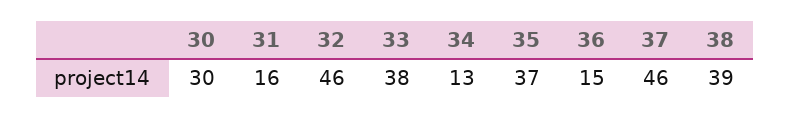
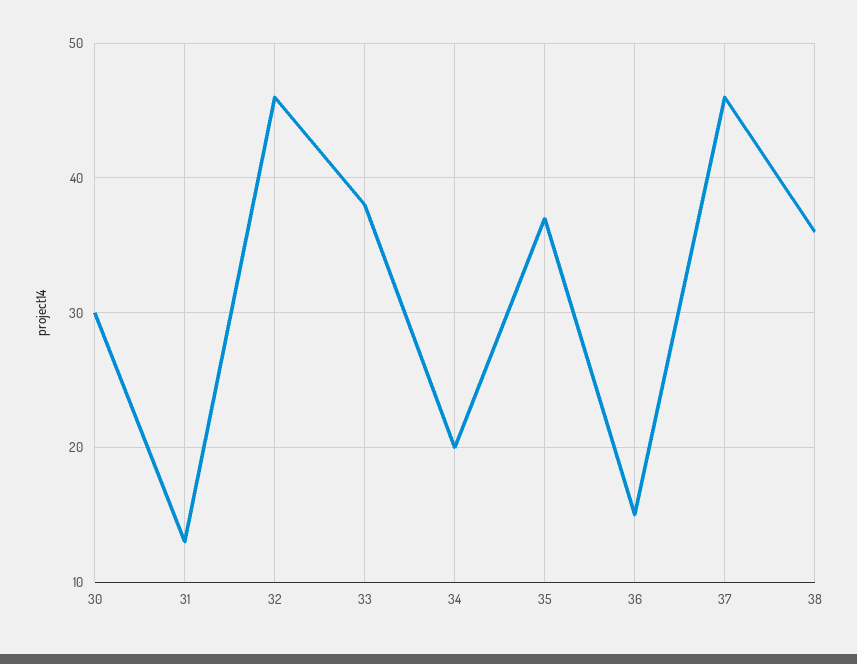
31: 16 -> 13
34: 13 -> 20
38: 39 -> 36

